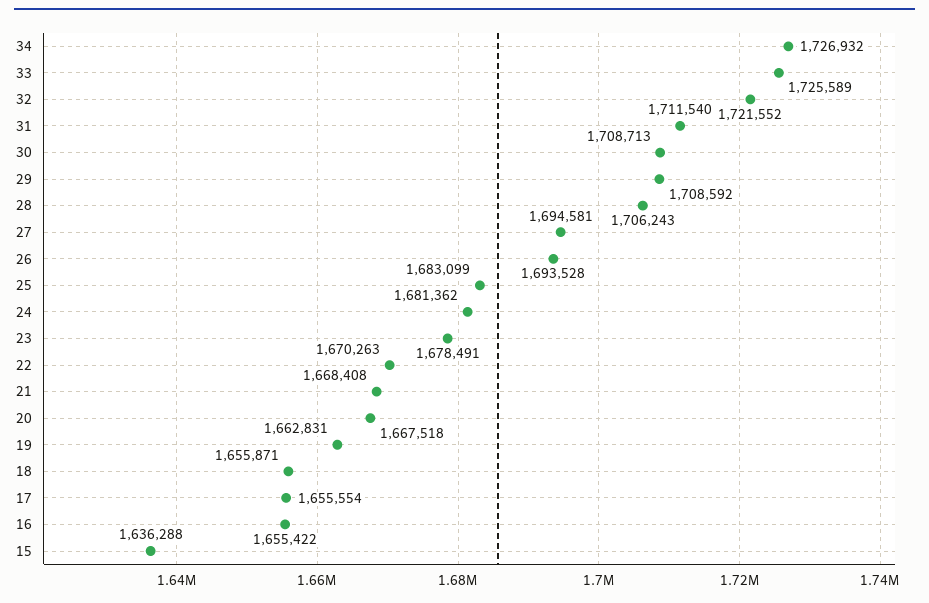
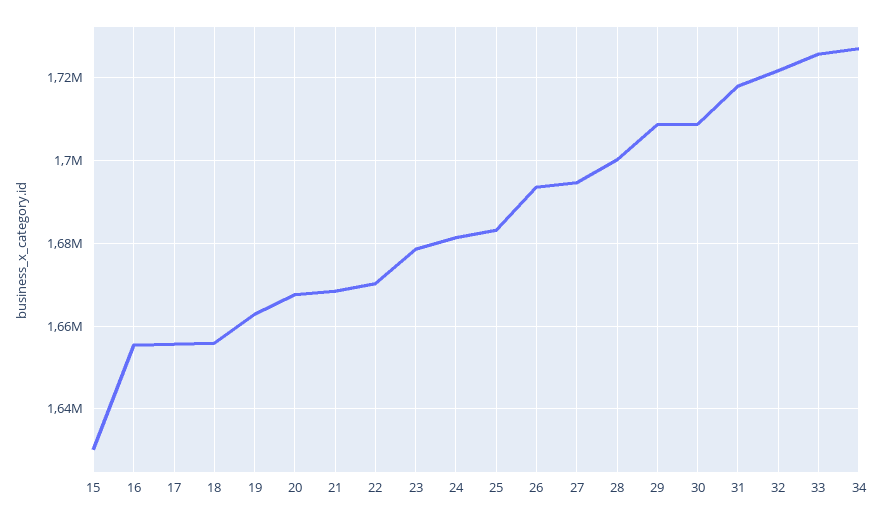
31: 1711540 -> 1718000
28: 1706243 -> 1700000
15: 1636288 -> 1630000

